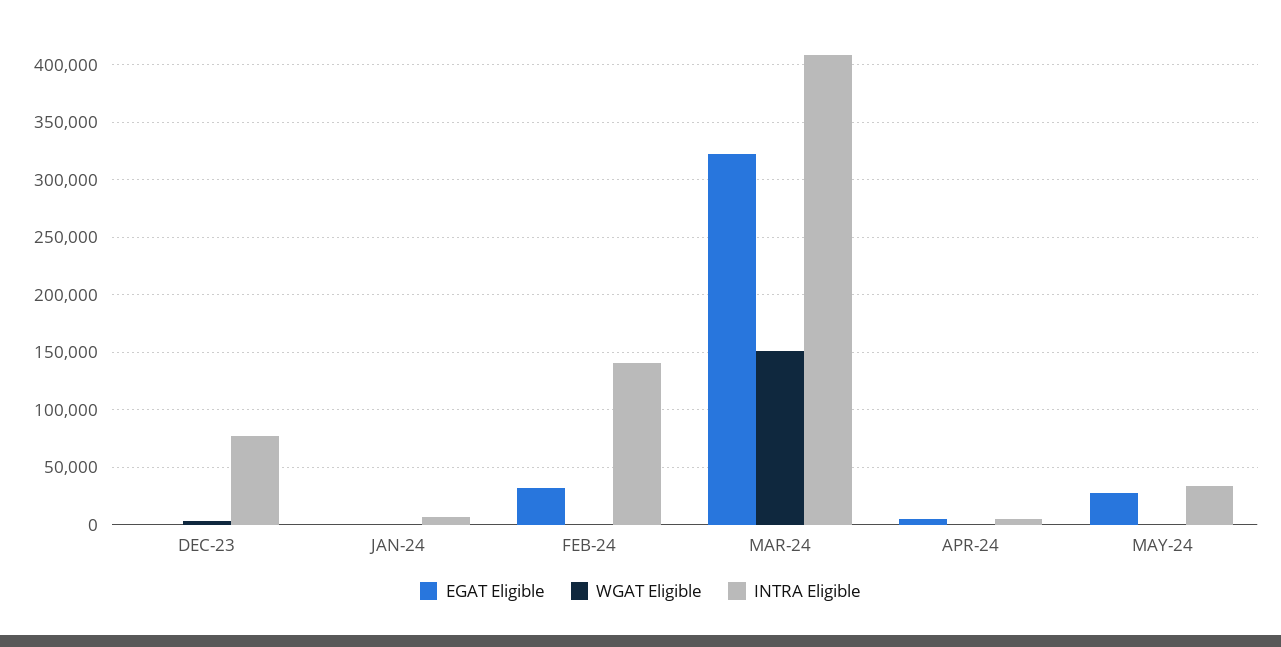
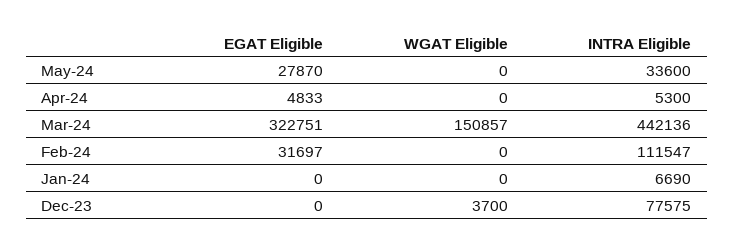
INTRA Eligible, FEB-24: 140000 -> 111547
INTRA Eligible, MAR-24: 410000 -> 442136

